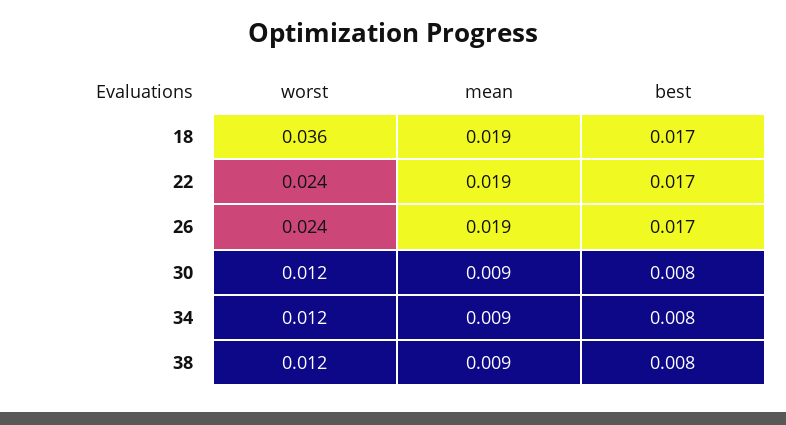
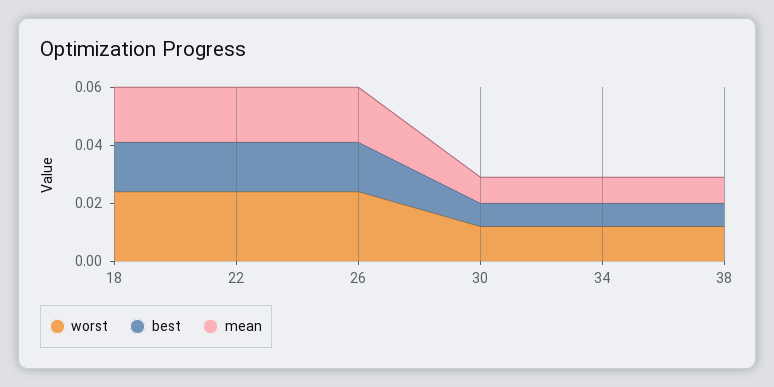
worst, 18: 0.036 -> 0.025

